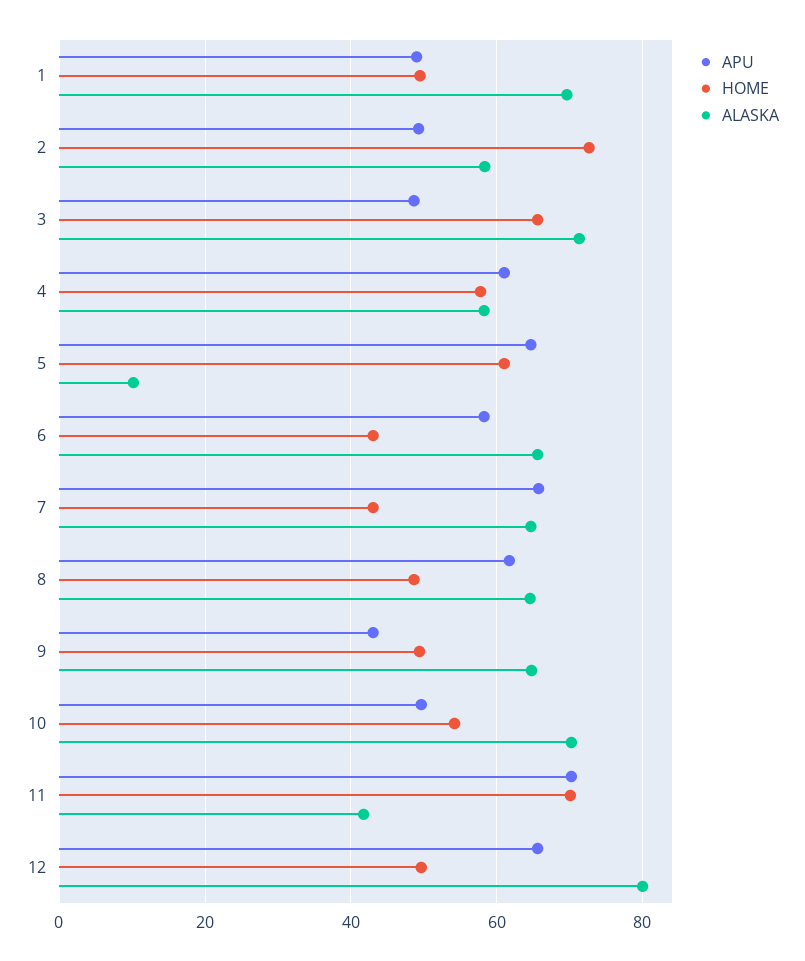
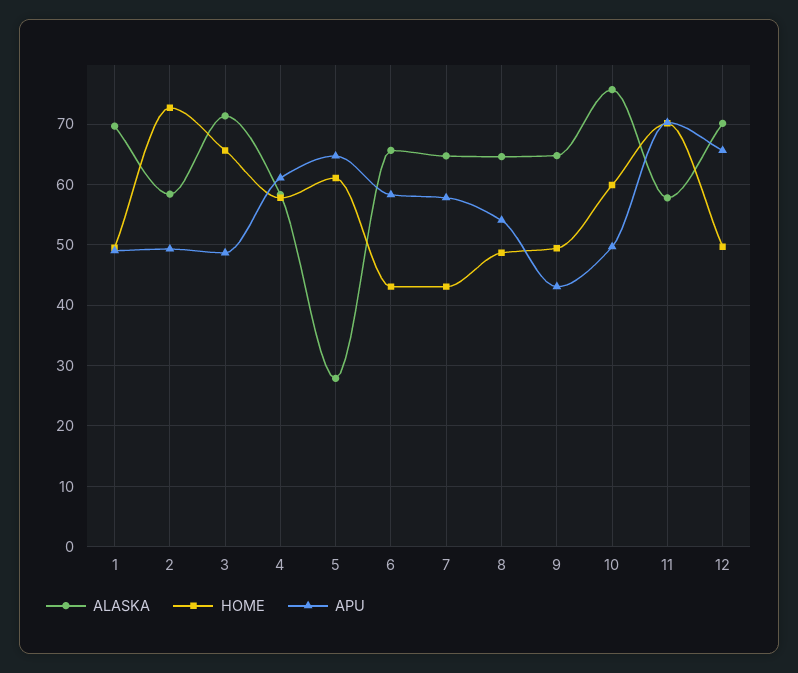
ALASKA, 5: 10 -> 28
APU, 7: 66 -> 58
APU, 8: 62 -> 54
HOME, 10: 54 -> 60
ALASKA, 10: 70 -> 76
ALASKA, 11: 42 -> 58
ALASKA, 12: 80 -> 70

